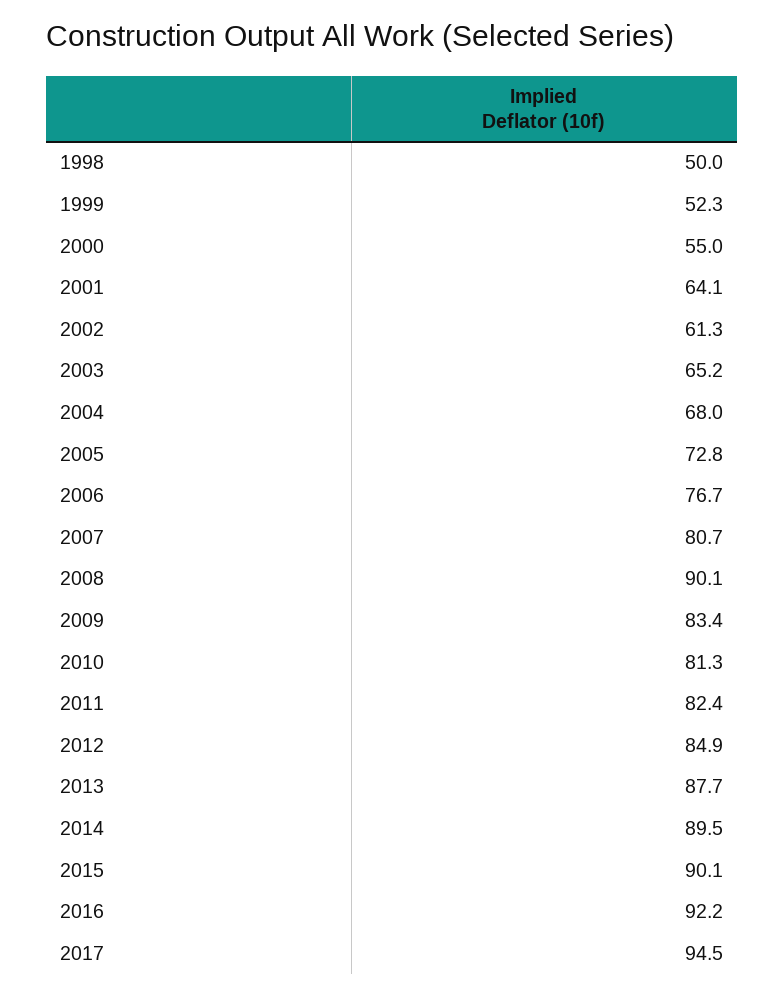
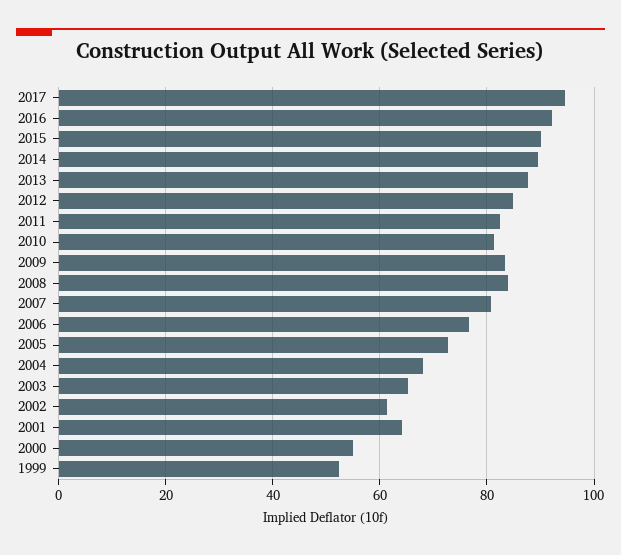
1998: 50 -> none
2008: 90.1 -> 84

